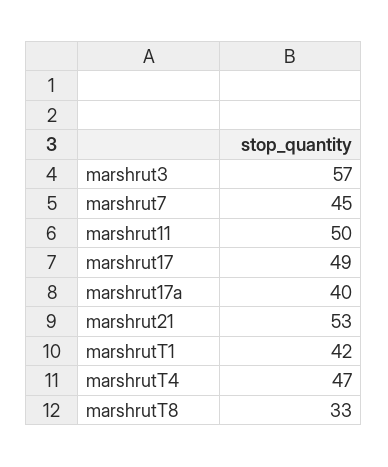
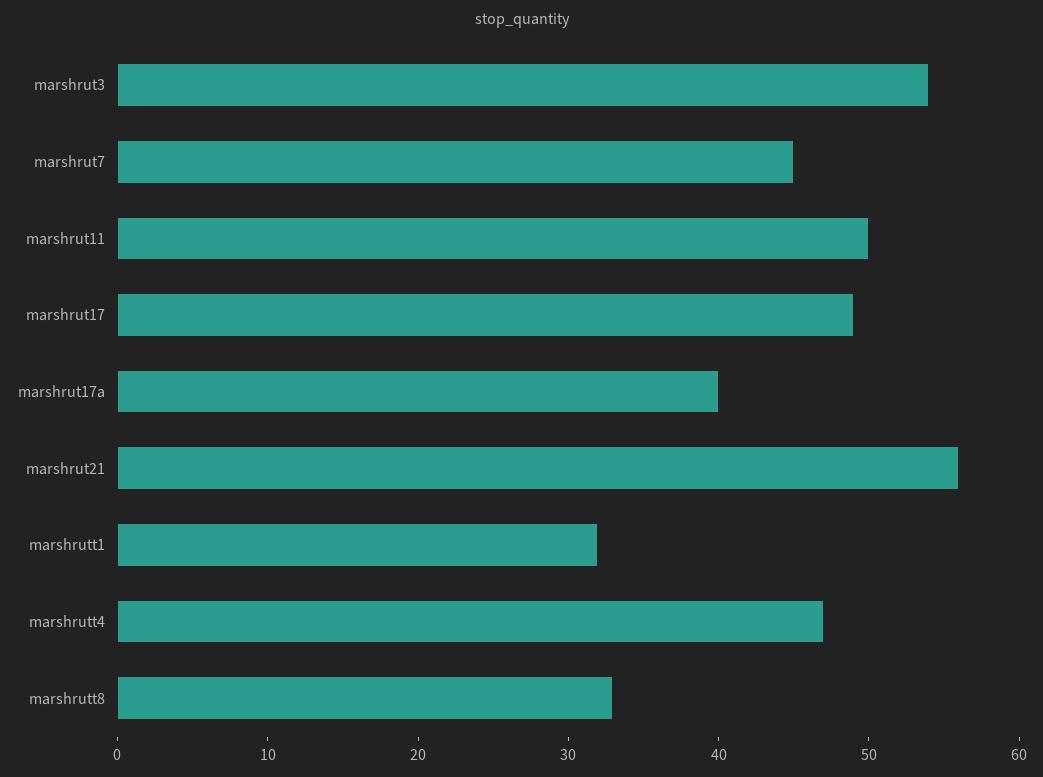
marshrut3: 57 -> 54
marshrut21: 53 -> 56
marshrutT1: 42 -> 32

